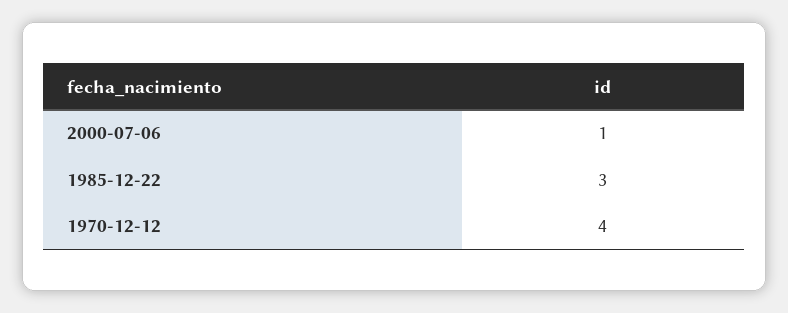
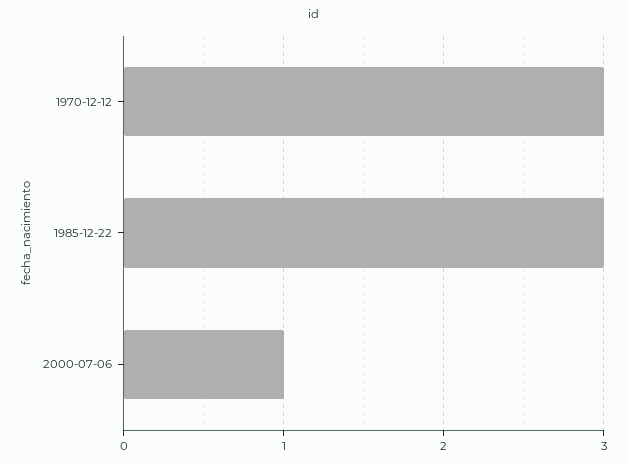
1970-12-12: 4 -> 3

